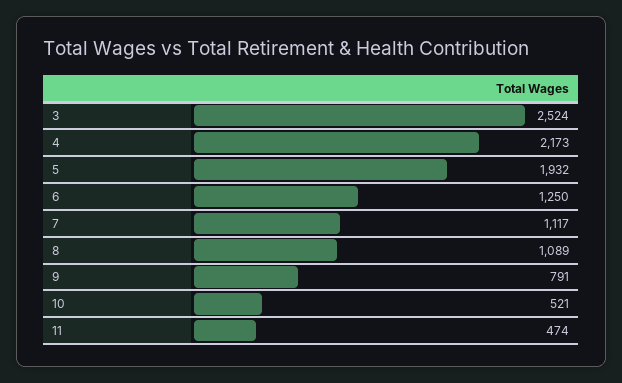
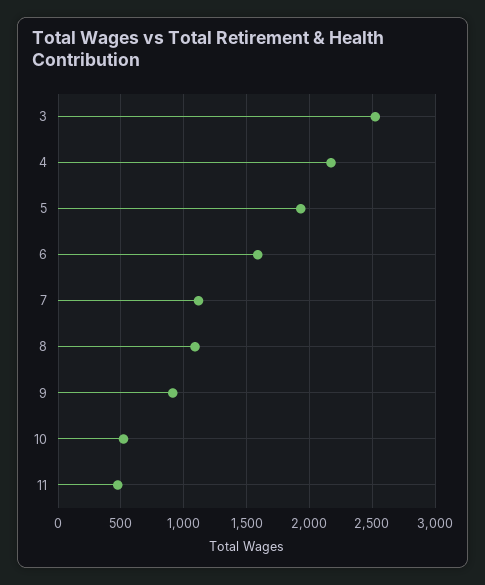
6: 1250 -> 1600
9: 791 -> 900

